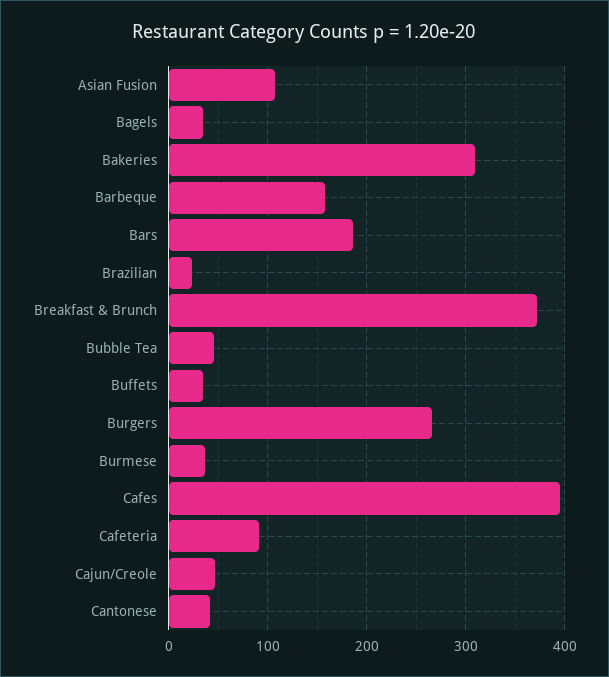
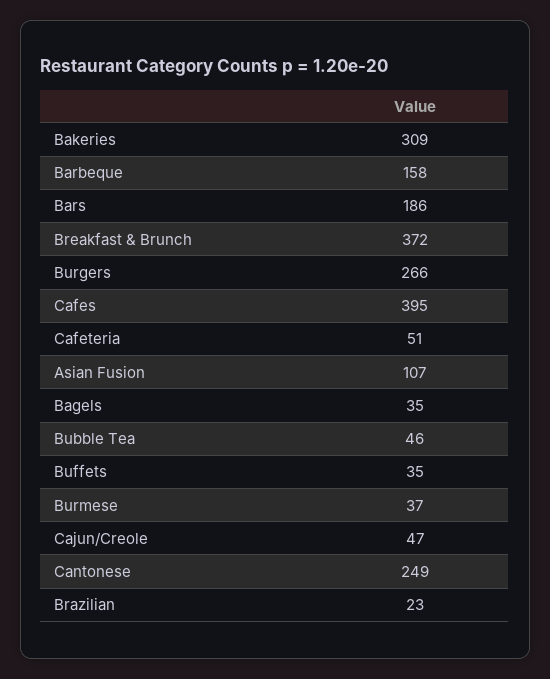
Cafeteria: 90 -> 51
Cantonese: 40 -> 249

